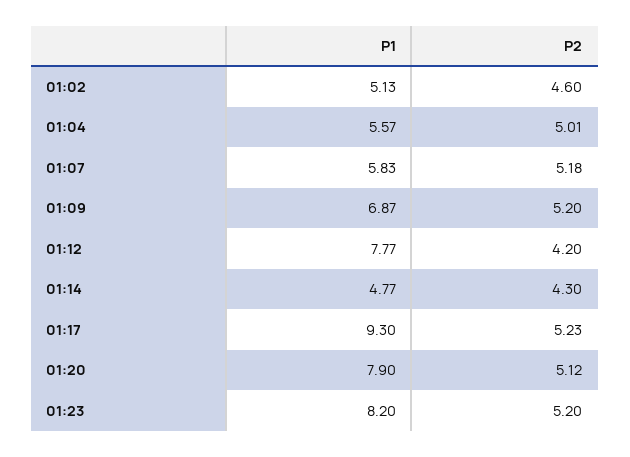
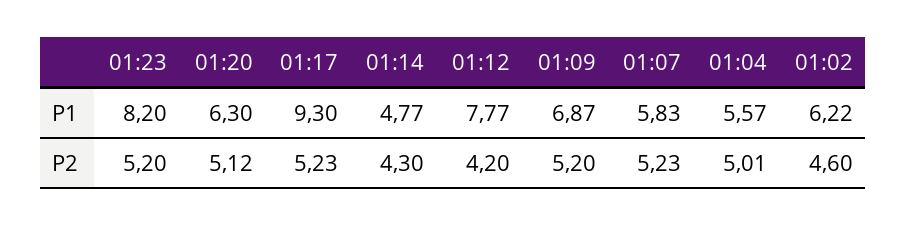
P1, 01:02: 5.13 -> 6.22
P2, 01:07: 5.18 -> 5.23
P1, 01:20: 7.9 -> 6.3

